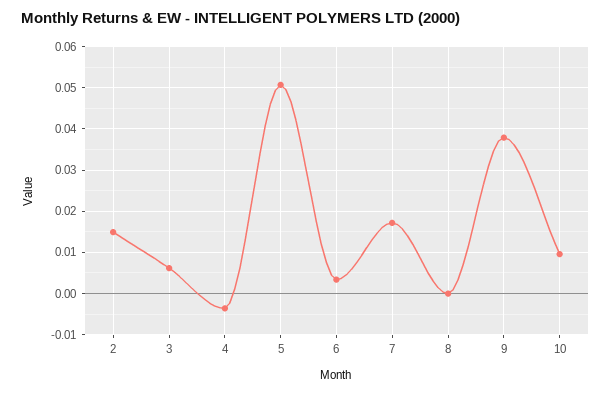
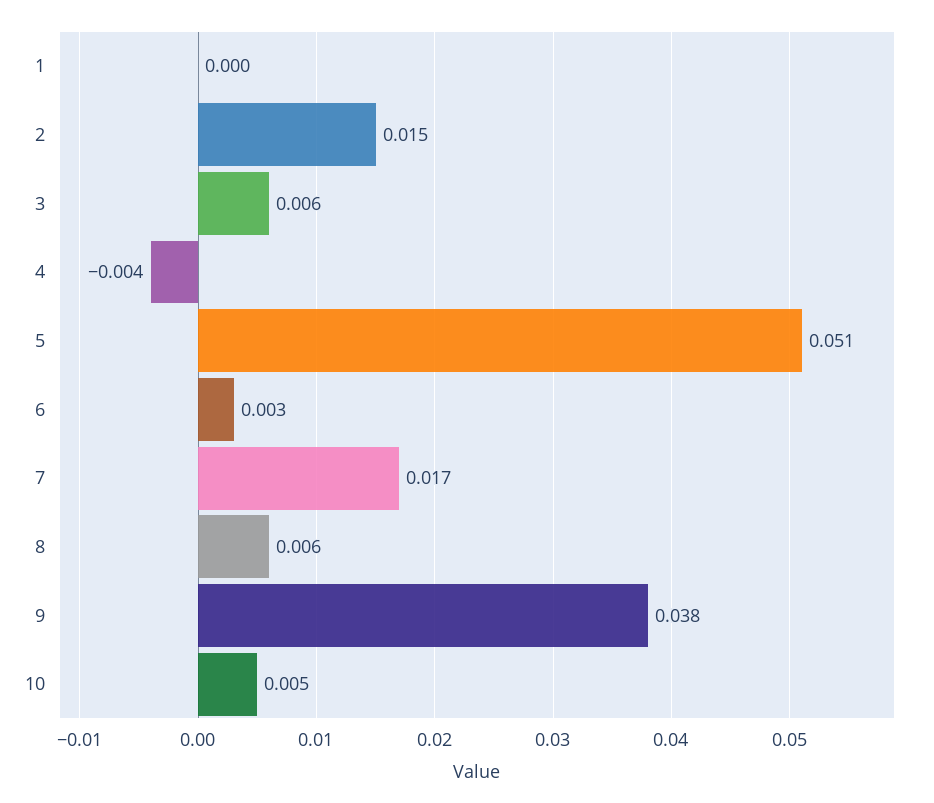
8: 0 -> 0.006
10: 0.01 -> 0.005
1: none -> 0

